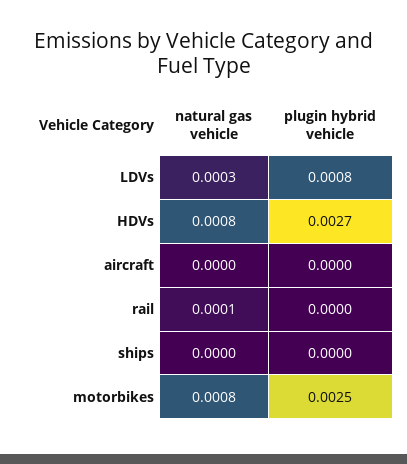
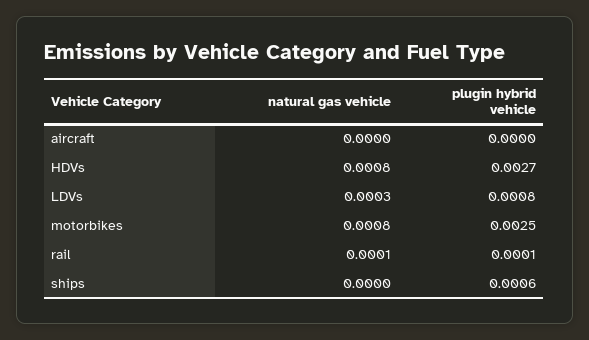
plugin hybrid vehicle, rail: 0 -> 0.0001
plugin hybrid vehicle, ships: 0 -> 0.0006

